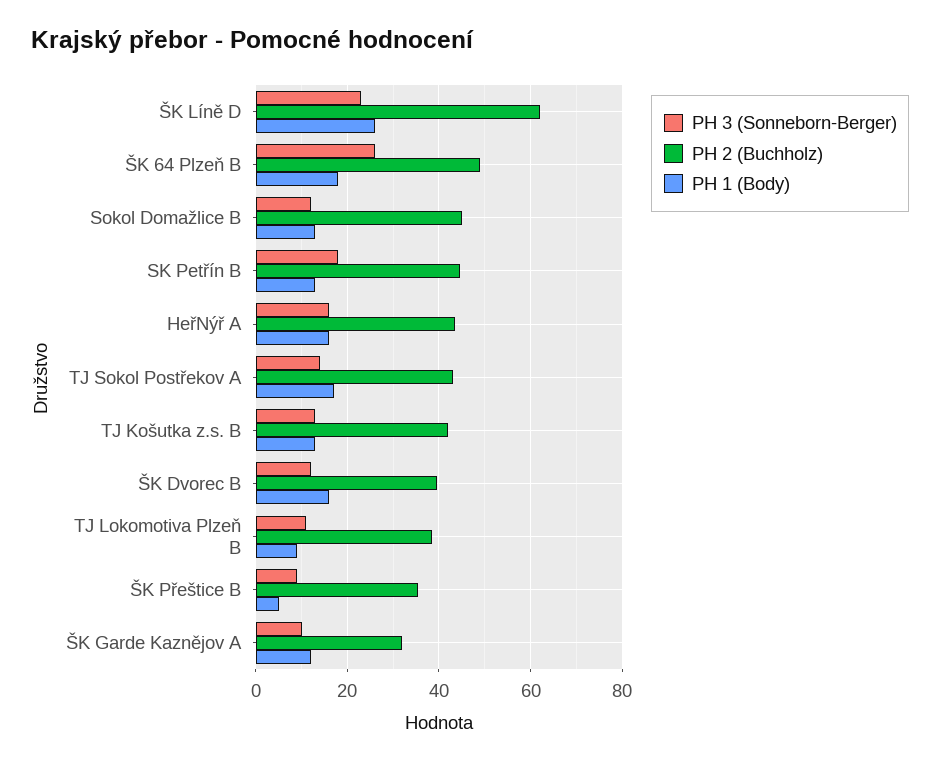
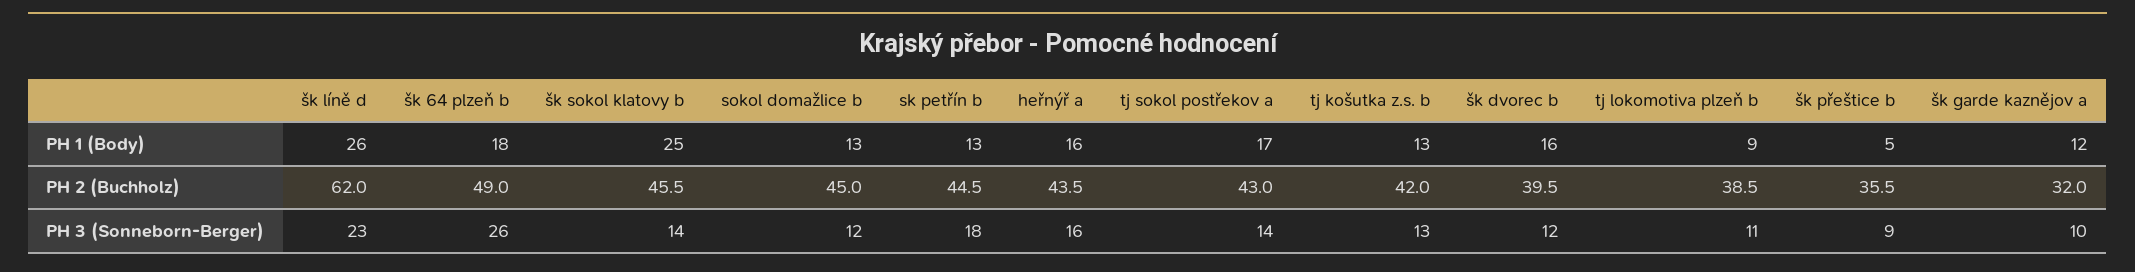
PH 1 (Body), šk sokol klatovy b: none -> 25
PH 2 (Buchholz), šk sokol klatovy b: none -> 45.5
PH 3 (Sonneborn-Berger), šk sokol klatovy b: none -> 14

